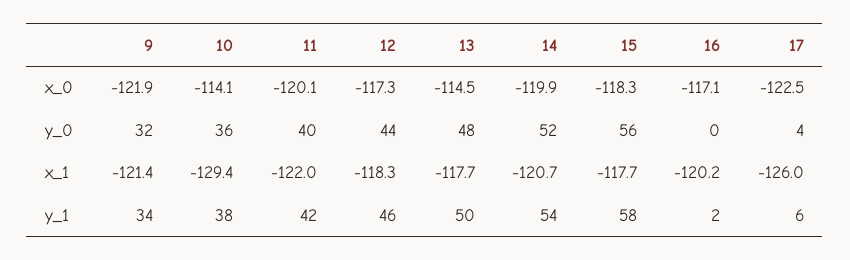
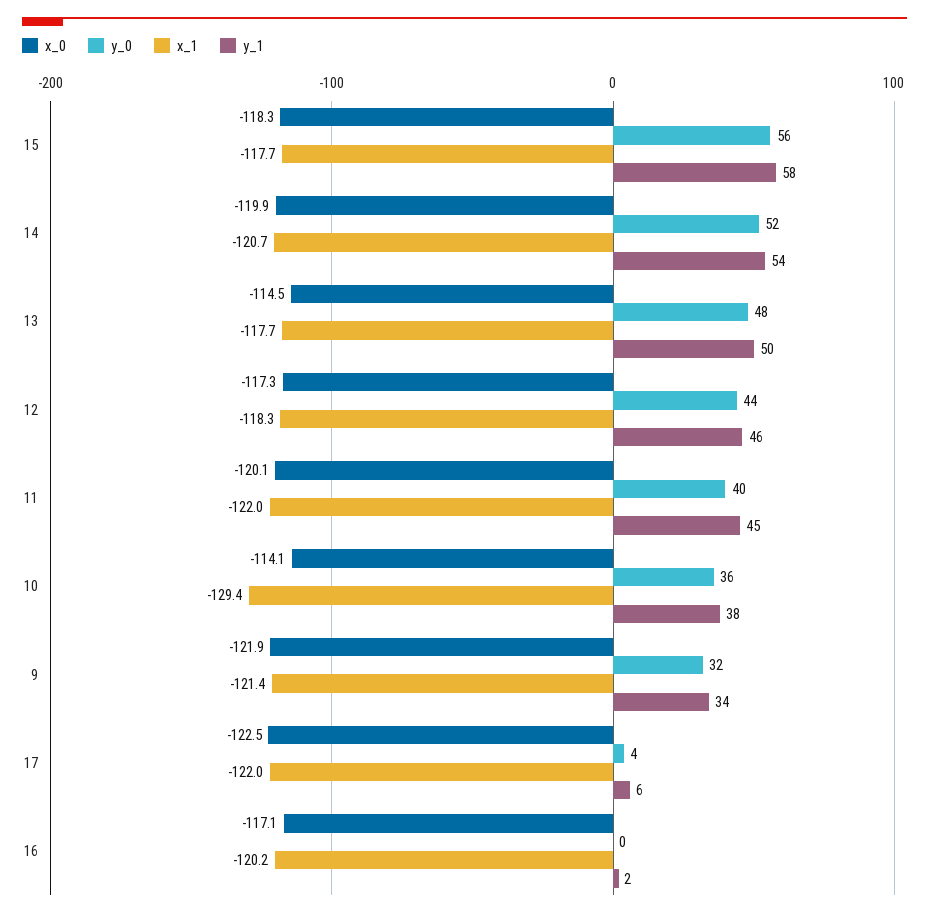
x_1, 17: -126 -> -122
y_1, 11: 42 -> 45

